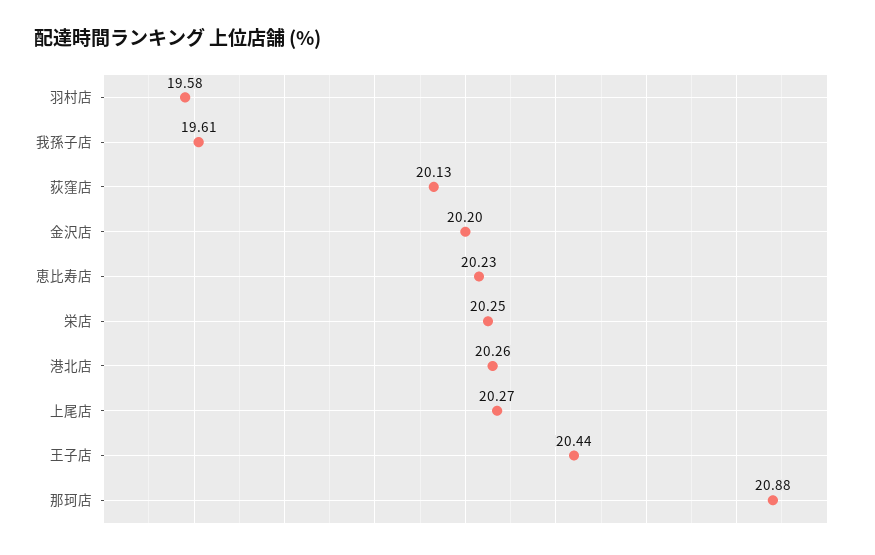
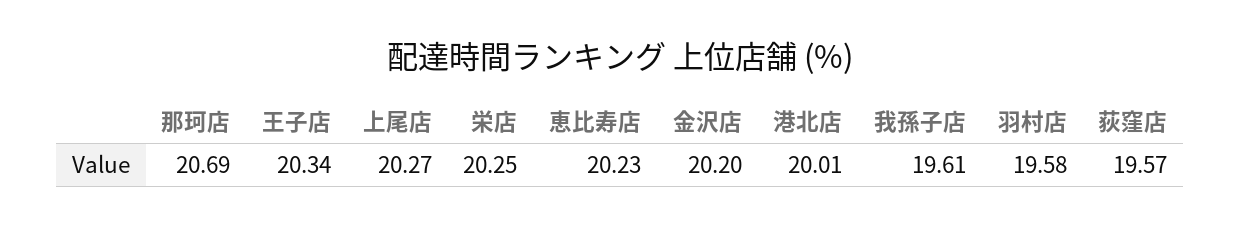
荻窪店: 20.13 -> 19.57
港北店: 20.26 -> 20.01
王子店: 20.44 -> 20.34
那珂店: 20.88 -> 20.69

